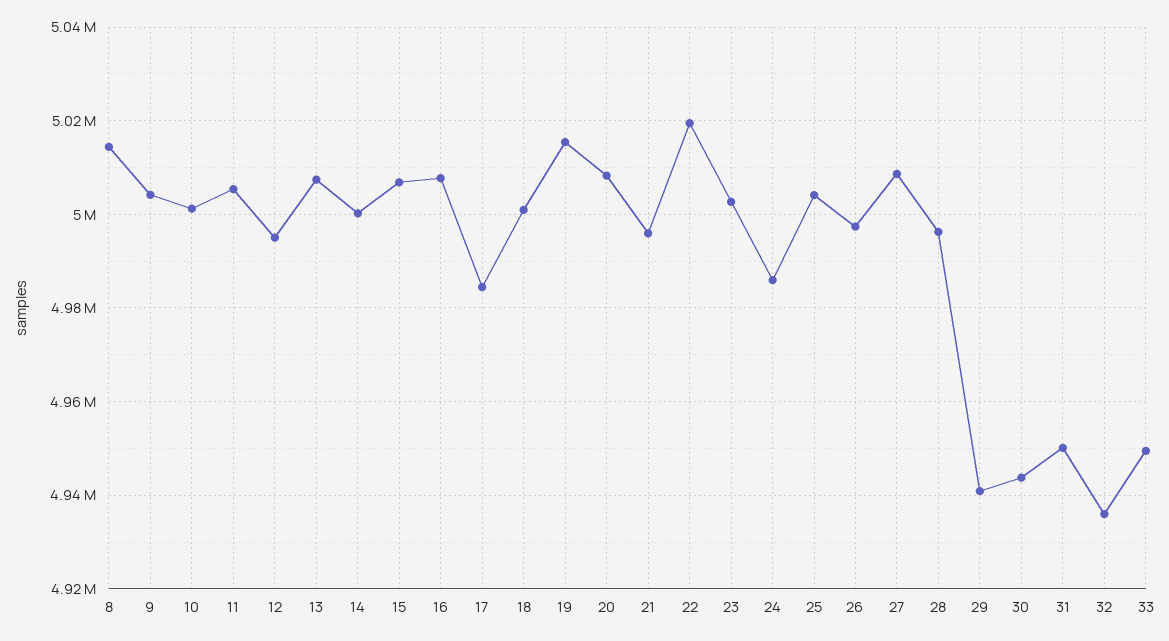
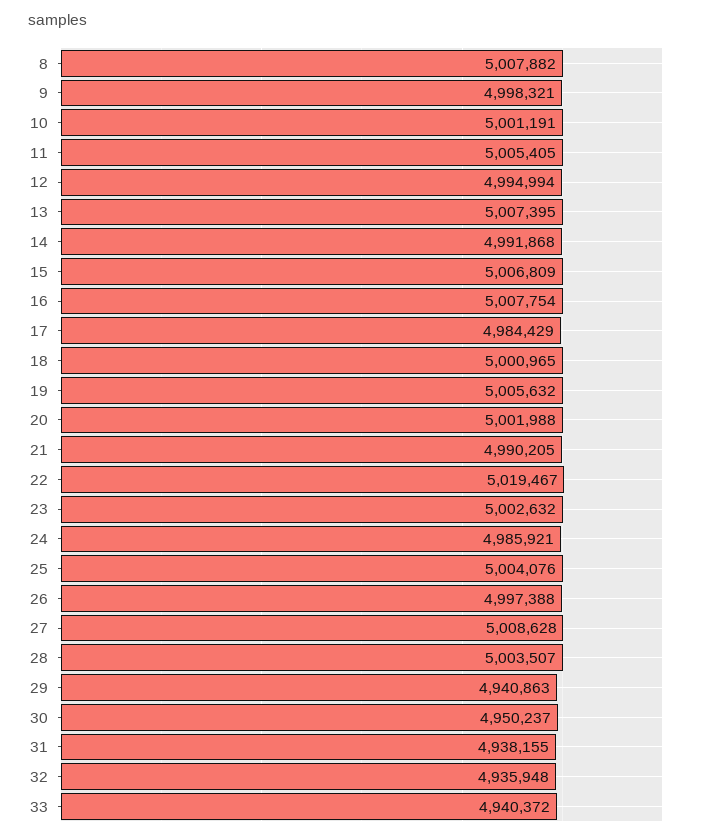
8: 5014000 -> 5007882
9: 5004000 -> 4998321
14: 5000000 -> 4991868
19: 5016000 -> 5005632
20: 5008000 -> 5001988
21: 4996000 -> 4990205
28: 4996000 -> 5003507
30: 4944000 -> 4950237
31: 4950000 -> 4938155
33: 4950000 -> 4940372

